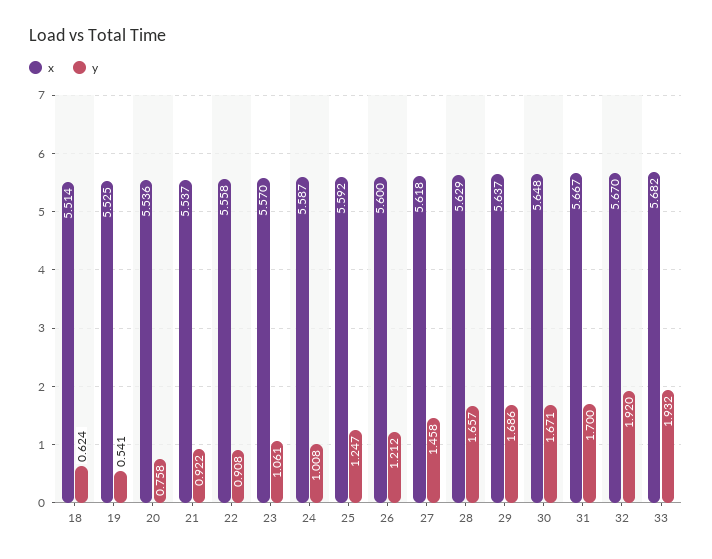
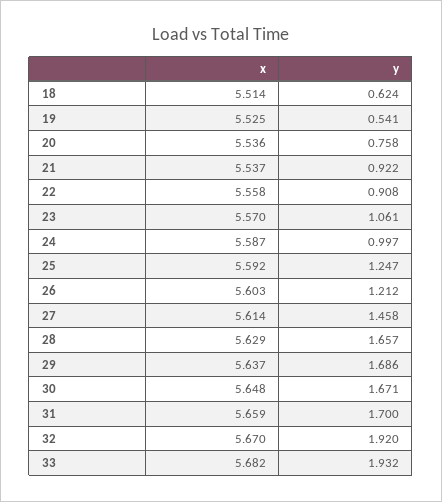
y, 24: 1.008 -> 0.997
x, 26: 5.6 -> 5.603
x, 27: 5.618 -> 5.614
x, 31: 5.667 -> 5.659

